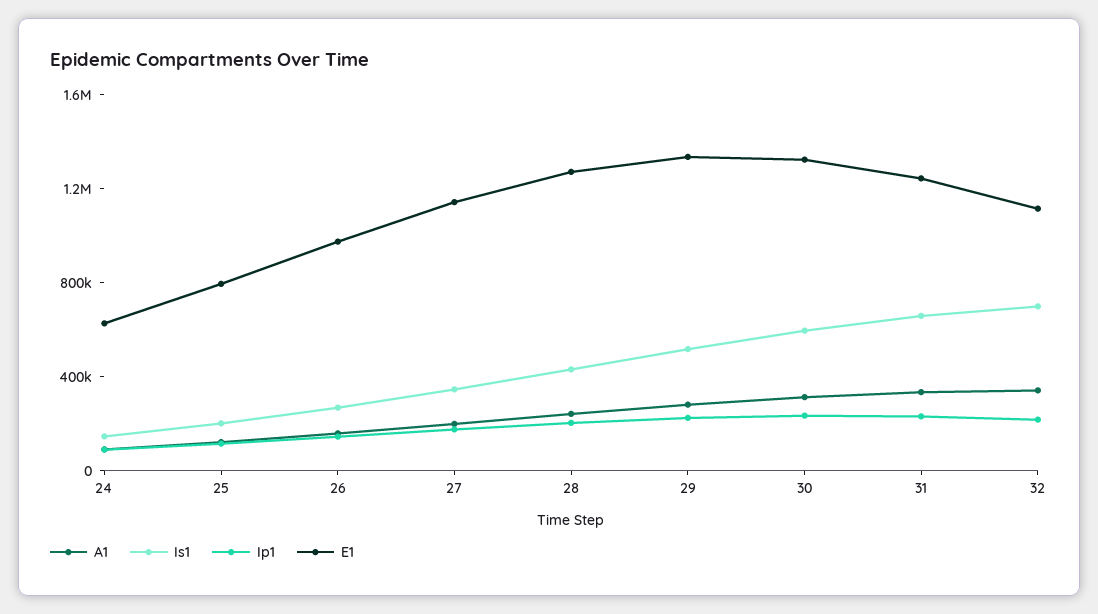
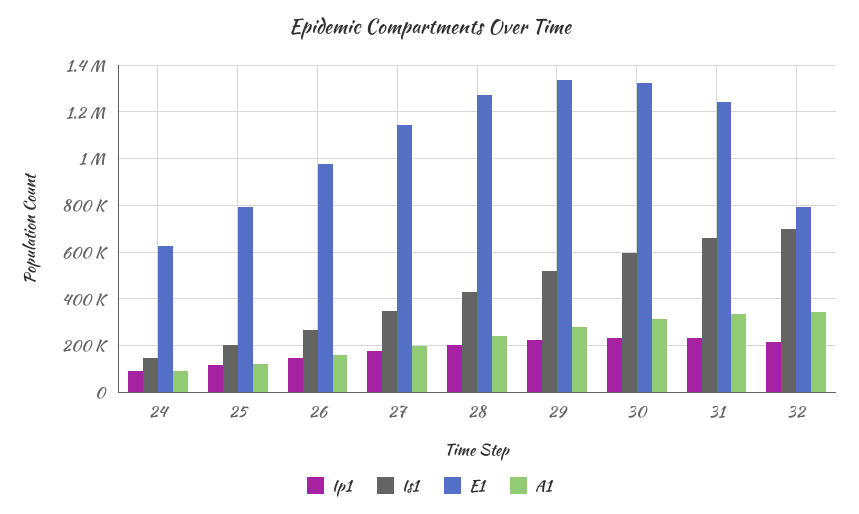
E1, 32: 1100000 -> 800000

